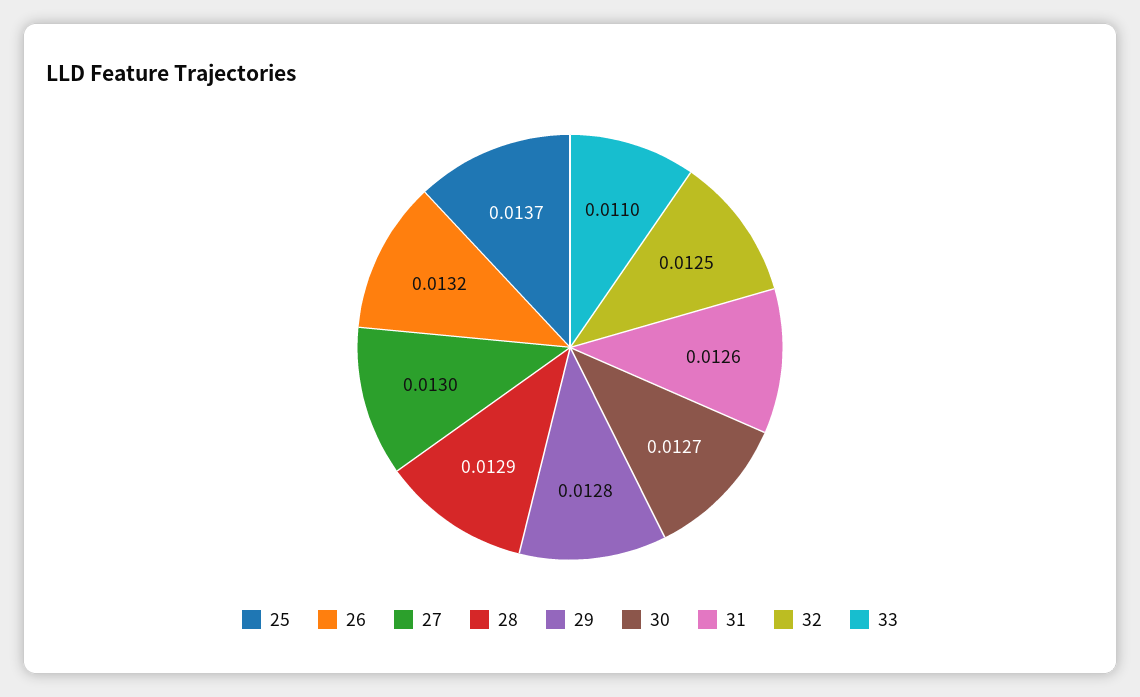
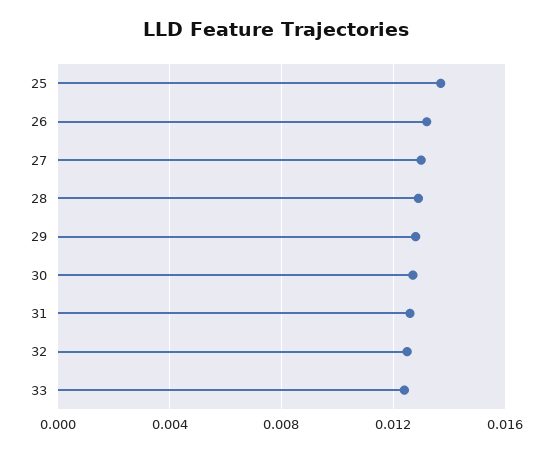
33: 0.011 -> 0.0125

